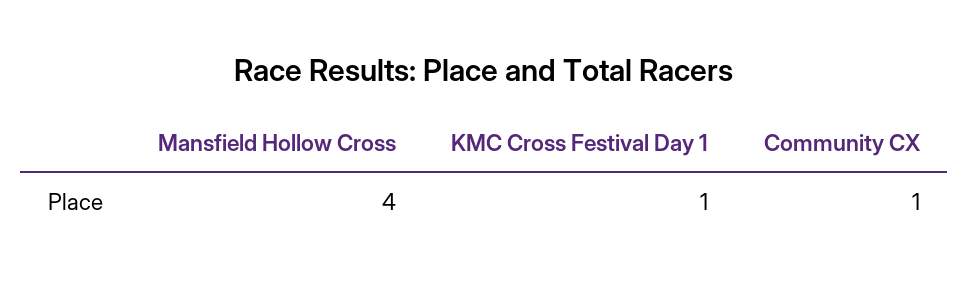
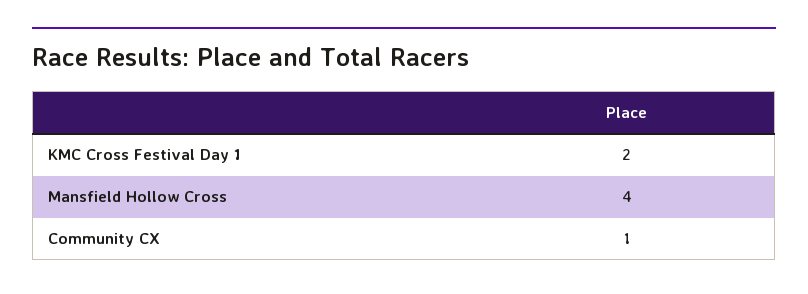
KMC Cross Festival Day 1: 1 -> 2

